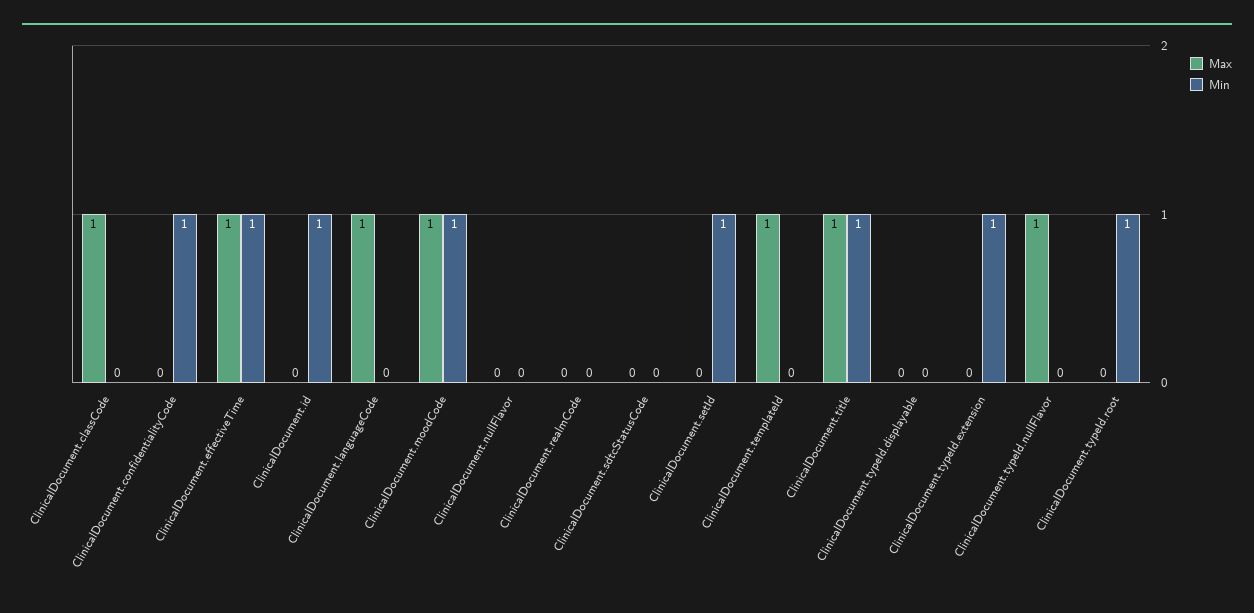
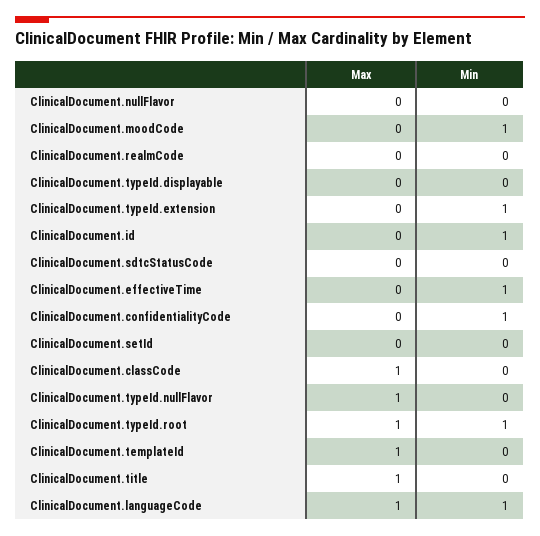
Max, ClinicalDocument.effectiveTime: 1 -> 0
Min, ClinicalDocument.languageCode: 0 -> 1
Max, ClinicalDocument.moodCode: 1 -> 0
Min, ClinicalDocument.setId: 1 -> 0
Min, ClinicalDocument.title: 1 -> 0
Max, ClinicalDocument.typeId.root: 0 -> 1

